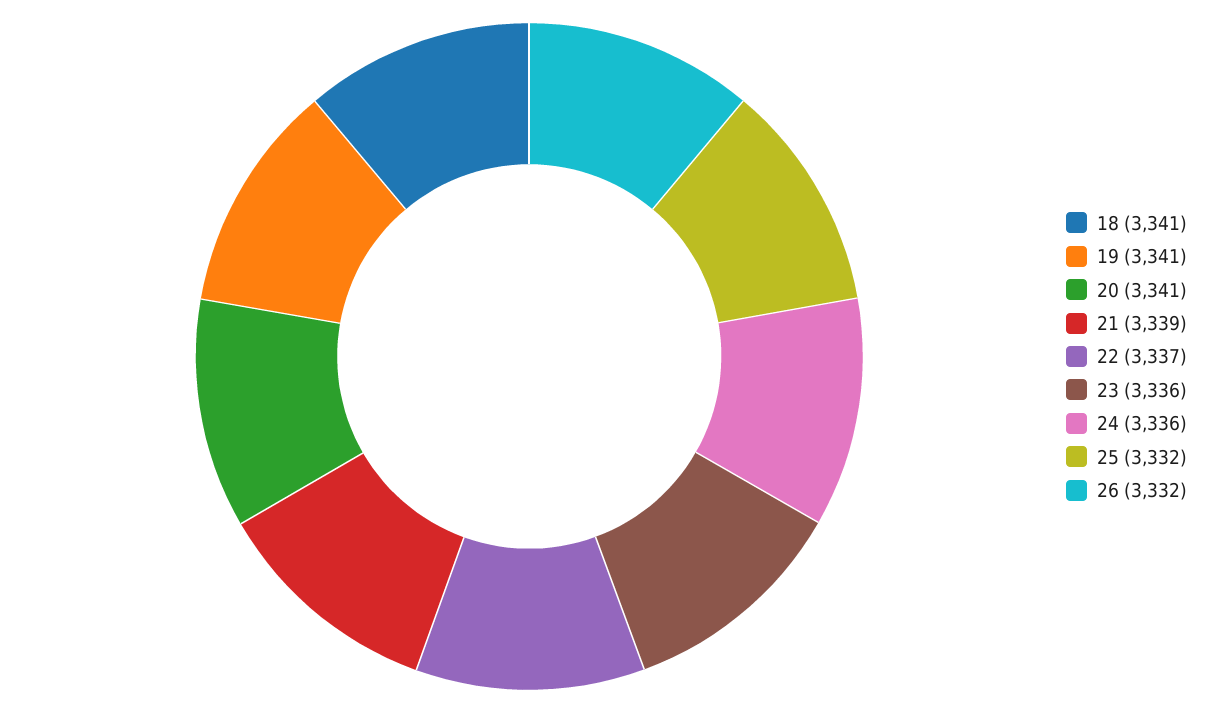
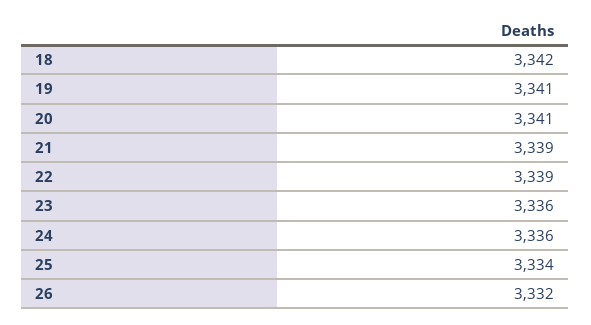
18: 3341 -> 3342
22: 3337 -> 3339
25: 3332 -> 3334

